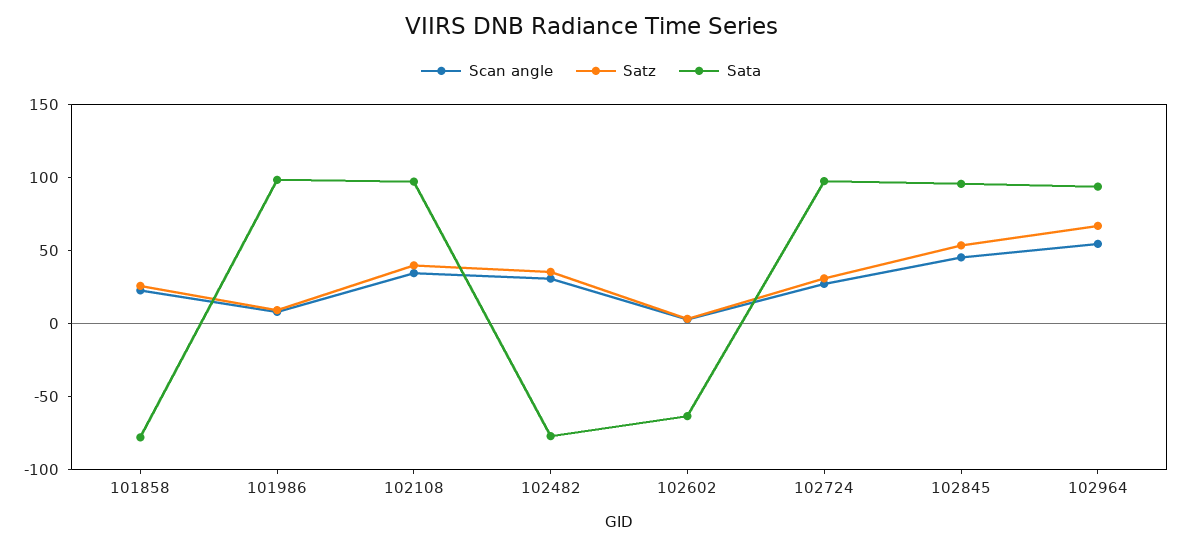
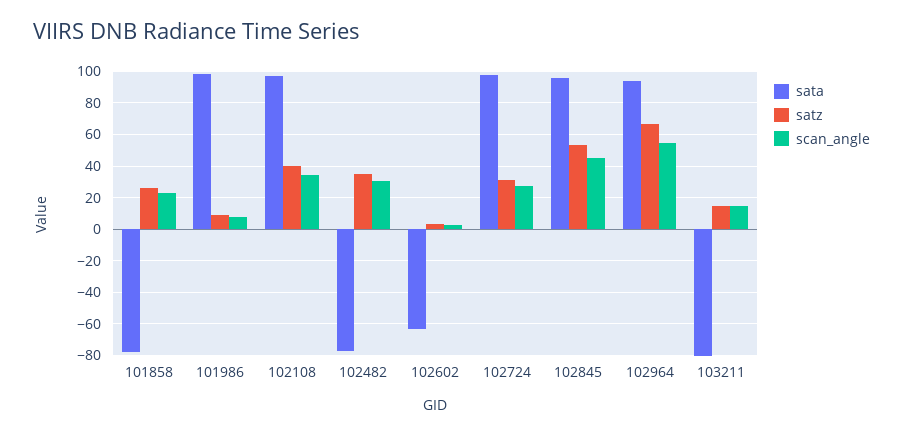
Sata, 103211: none -> -80
Satz, 103211: none -> 15
Scan angle, 103211: none -> 15

